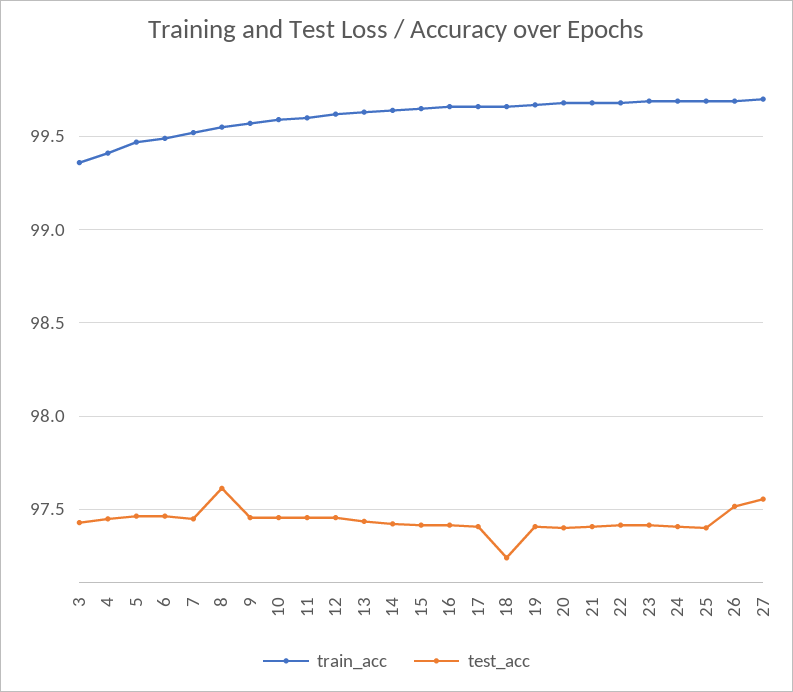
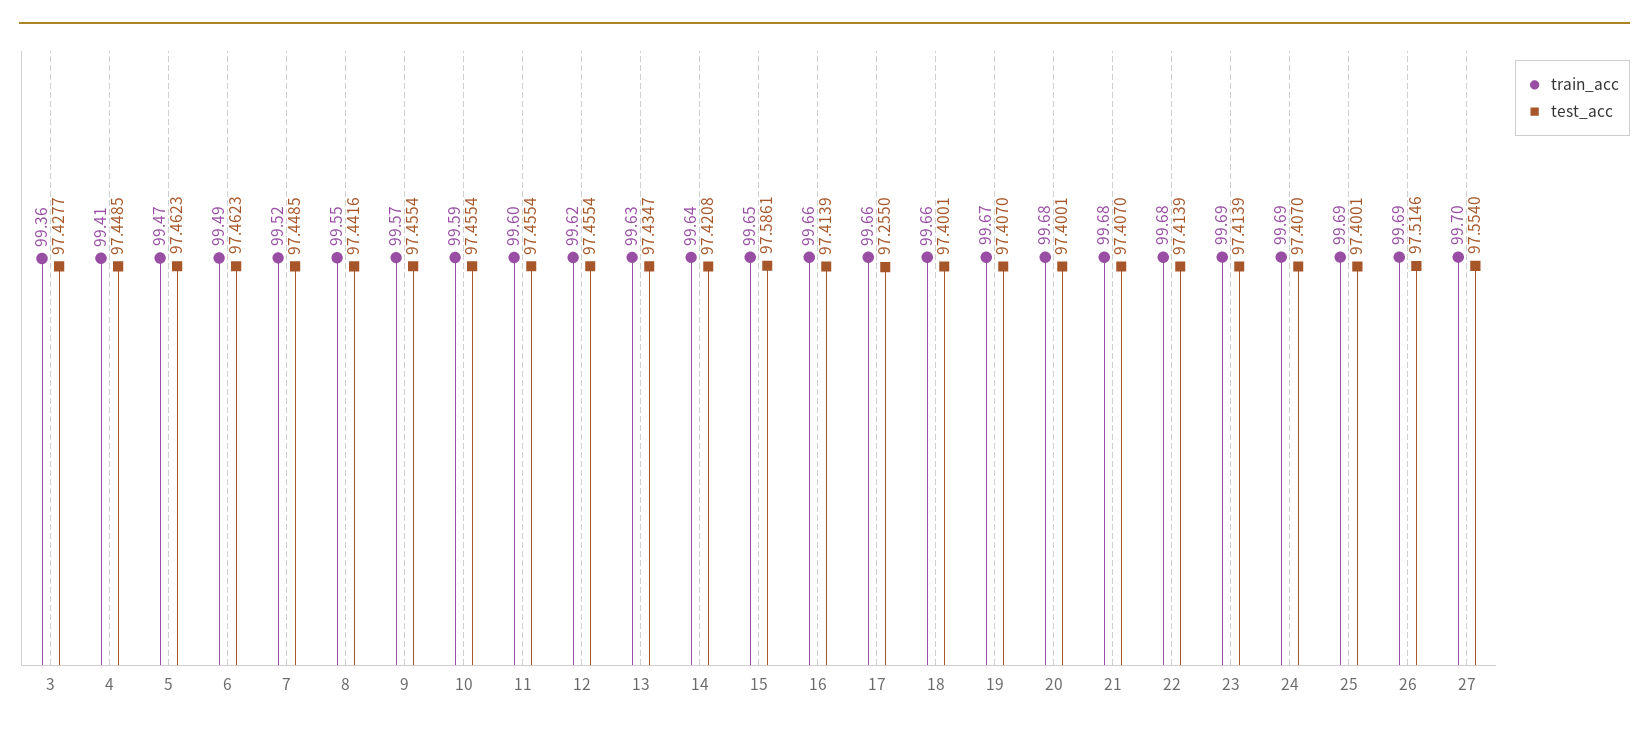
test_acc, 8: 97.6 -> 97.4416
test_acc, 15: 97.4 -> 97.5861
test_acc, 17: 97.4 -> 97.255
test_acc, 18: 97.25 -> 97.4001

